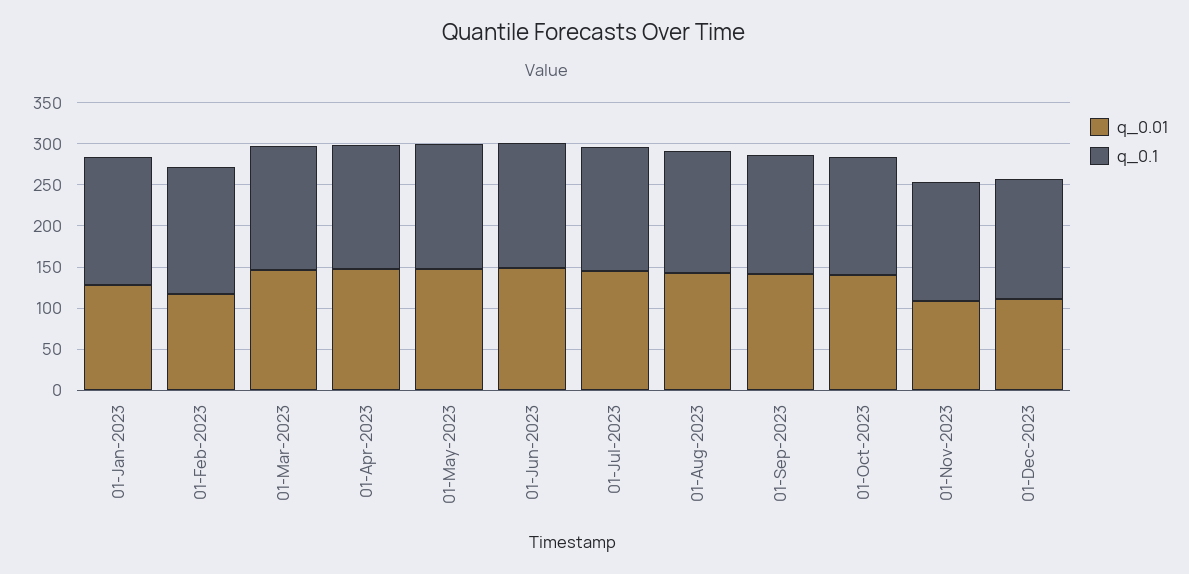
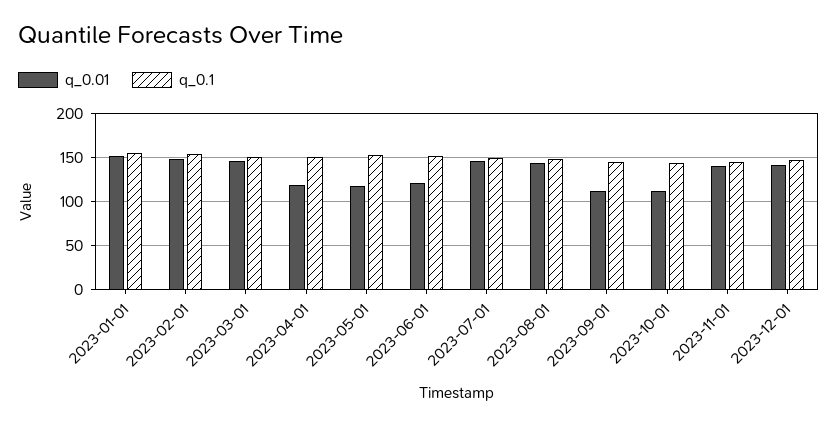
q_0.01, 01-Jan-2023: 130 -> 150
q_0.01, 01-Feb-2023: 120 -> 150
q_0.01, 01-Apr-2023: 150 -> 120
q_0.01, 01-May-2023: 150 -> 120
q_0.01, 01-Jun-2023: 150 -> 120
q_0.01, 01-Sep-2023: 140 -> 110
q_0.01, 01-Oct-2023: 140 -> 110
q_0.01, 01-Nov-2023: 110 -> 140
q_0.01, 01-Dec-2023: 110 -> 140

